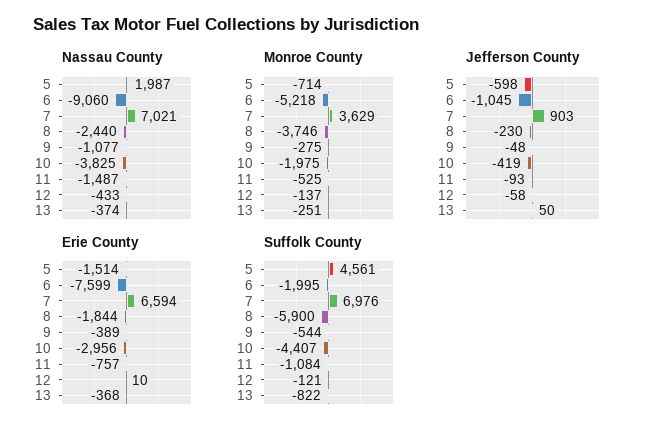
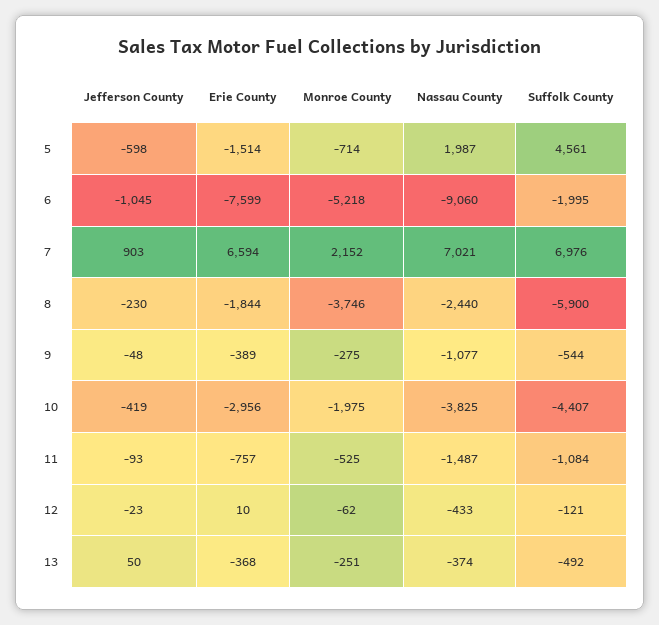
Monroe County, 7: 3629 -> 2152
Monroe County, 12: -137 -> -62
Jefferson County, 12: -58 -> -23
Suffolk County, 13: -822 -> -492

